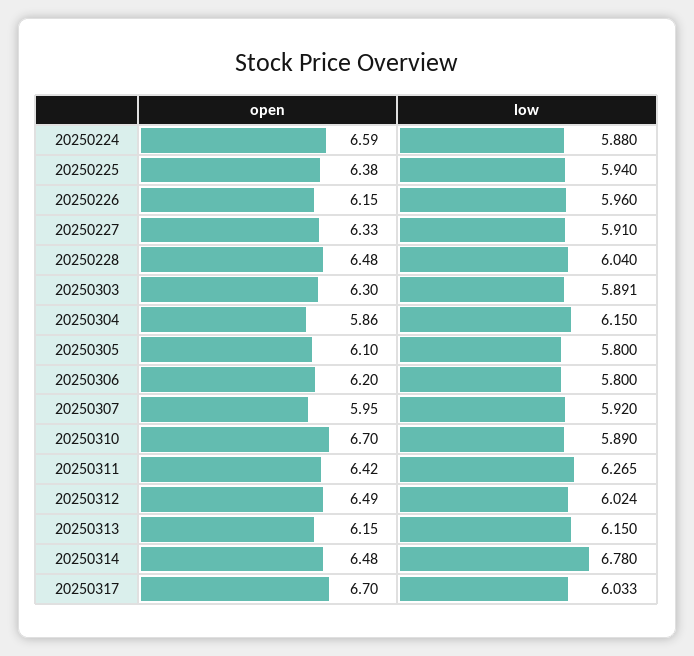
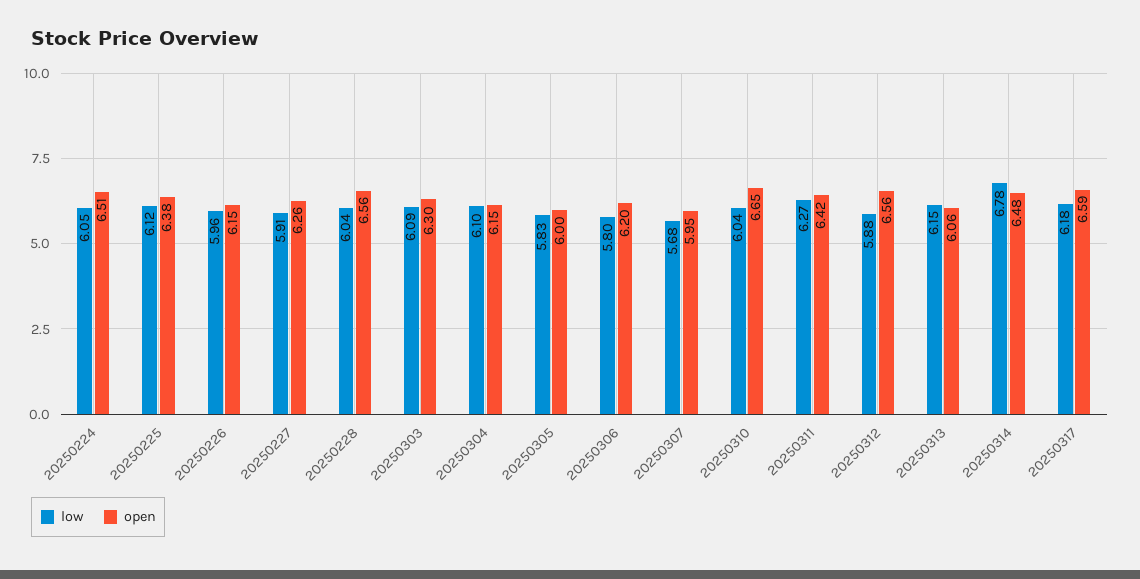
open, 20250224: 6.59 -> 6.51
low, 20250224: 5.88 -> 6.05
low, 20250225: 5.94 -> 6.12
open, 20250227: 6.33 -> 6.26
open, 20250228: 6.48 -> 6.56
low, 20250303: 5.891 -> 6.09
open, 20250304: 5.86 -> 6.15
low, 20250304: 6.15 -> 6.1
open, 20250305: 6.1 -> 6
low, 20250305: 5.8 -> 5.83
low, 20250307: 5.92 -> 5.68
open, 20250310: 6.7 -> 6.65
low, 20250310: 5.89 -> 6.04
open, 20250312: 6.49 -> 6.56
low, 20250312: 6.024 -> 5.88
open, 20250313: 6.15 -> 6.06
open, 20250317: 6.7 -> 6.59
low, 20250317: 6.033 -> 6.18

